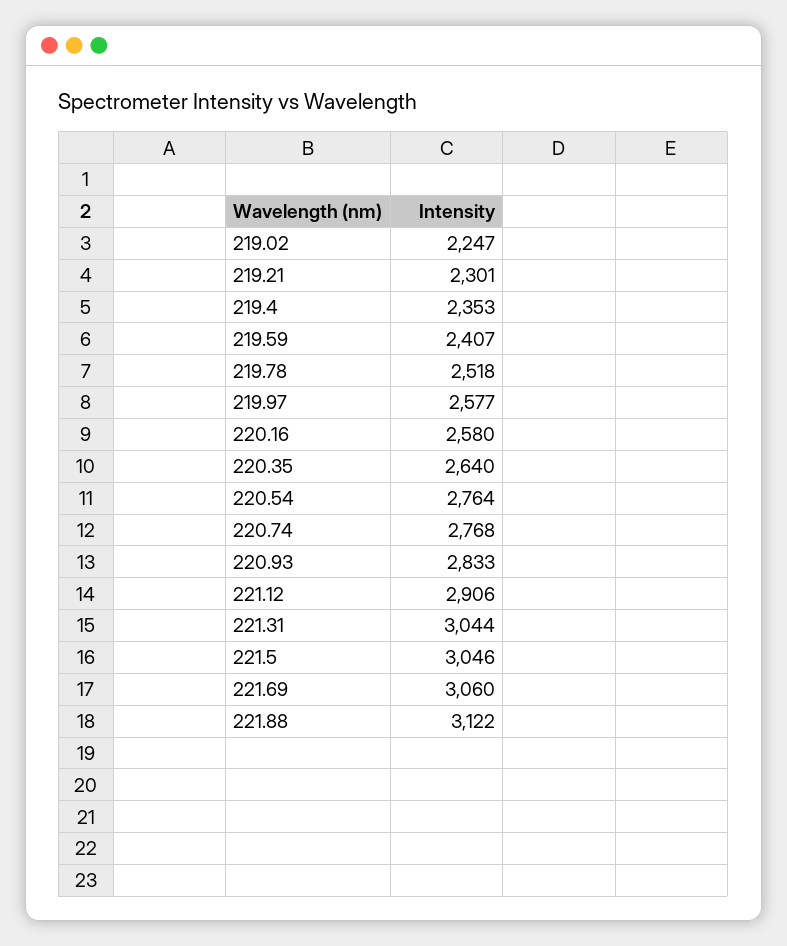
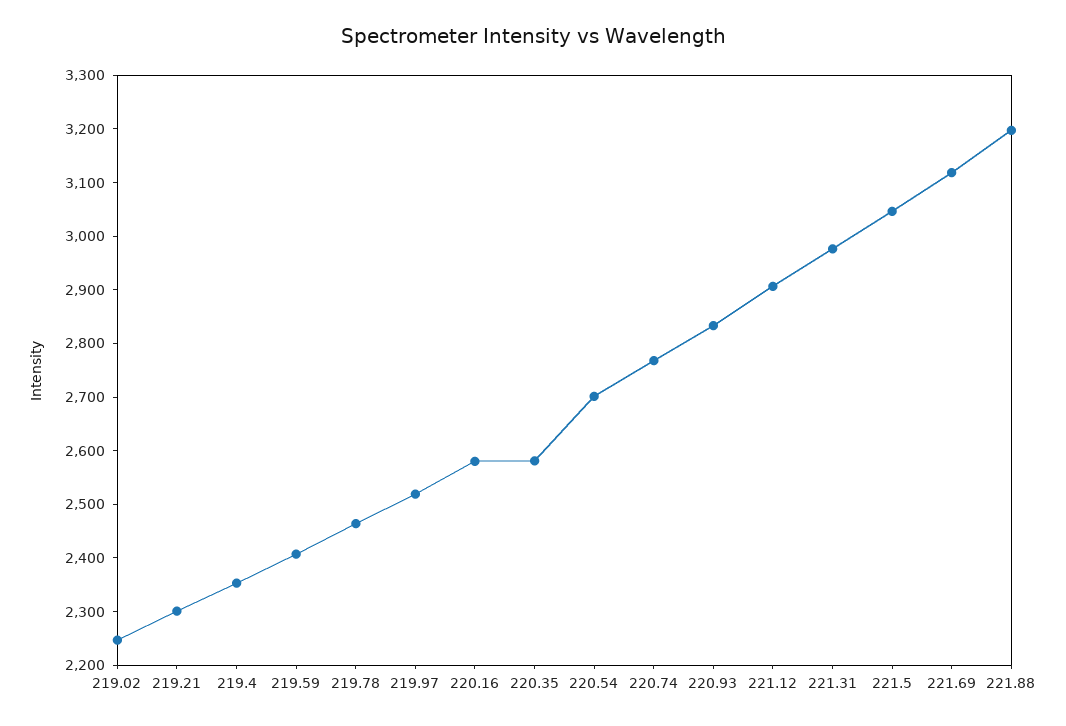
219.78: 2518 -> 2460
219.97: 2577 -> 2520
220.35: 2640 -> 2580
220.54: 2764 -> 2700
221.31: 3044 -> 2980
221.69: 3060 -> 3120
221.88: 3122 -> 3200

